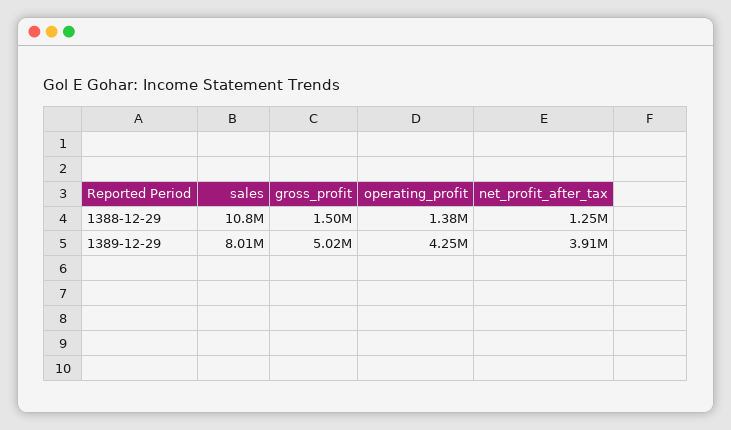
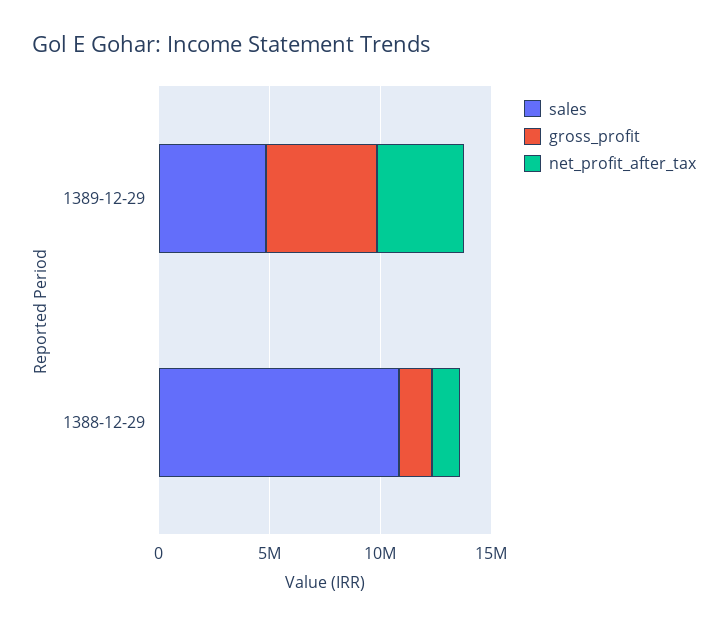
operating_profit, 1388-12-29: 1380000 -> none
sales, 1389-12-29: 8010000 -> 5000000
operating_profit, 1389-12-29: 4250000 -> none

